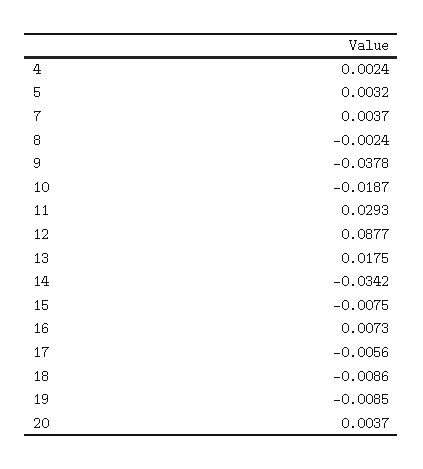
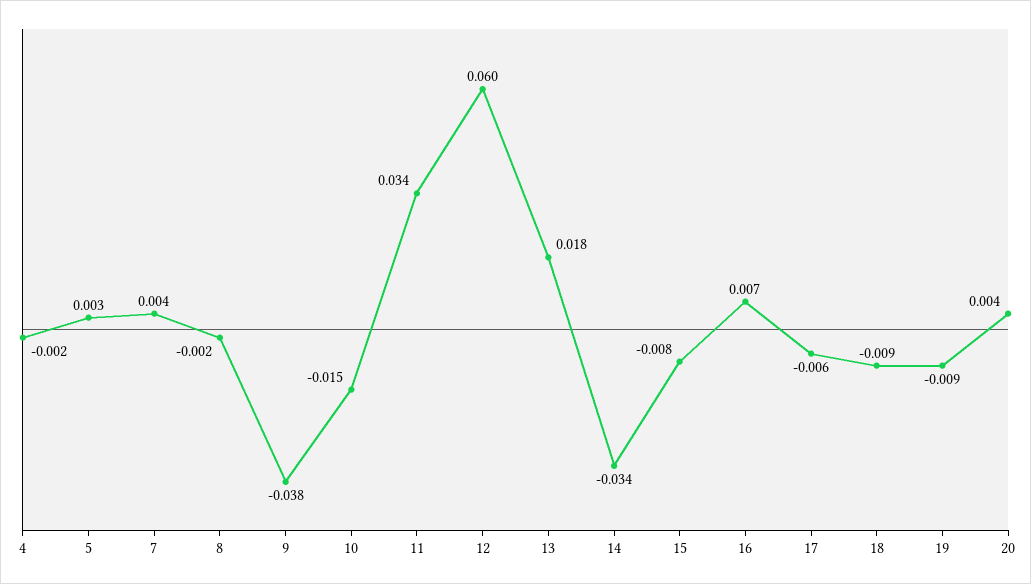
4: 0.0024 -> -0.002
10: -0.0187 -> -0.015
11: 0.0293 -> 0.034
12: 0.0877 -> 0.06

